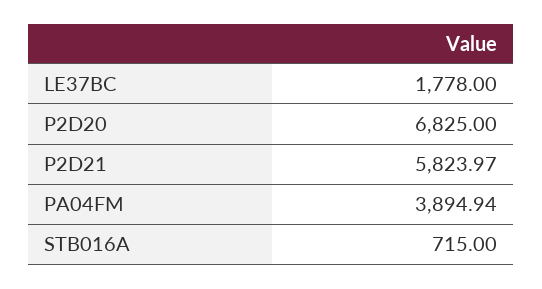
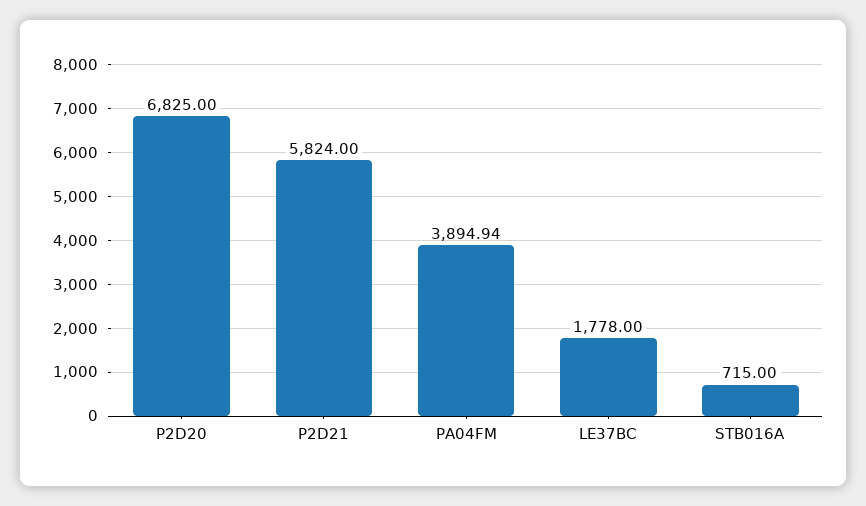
P2D21: 5823.97 -> 5824

